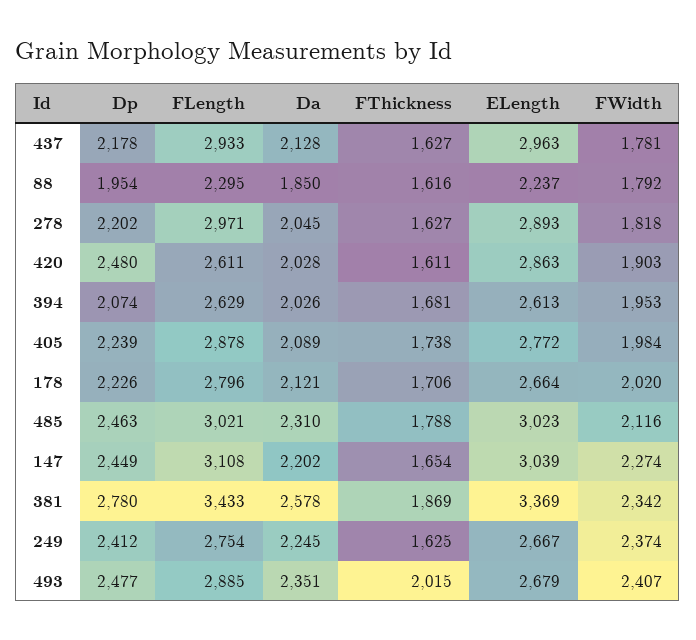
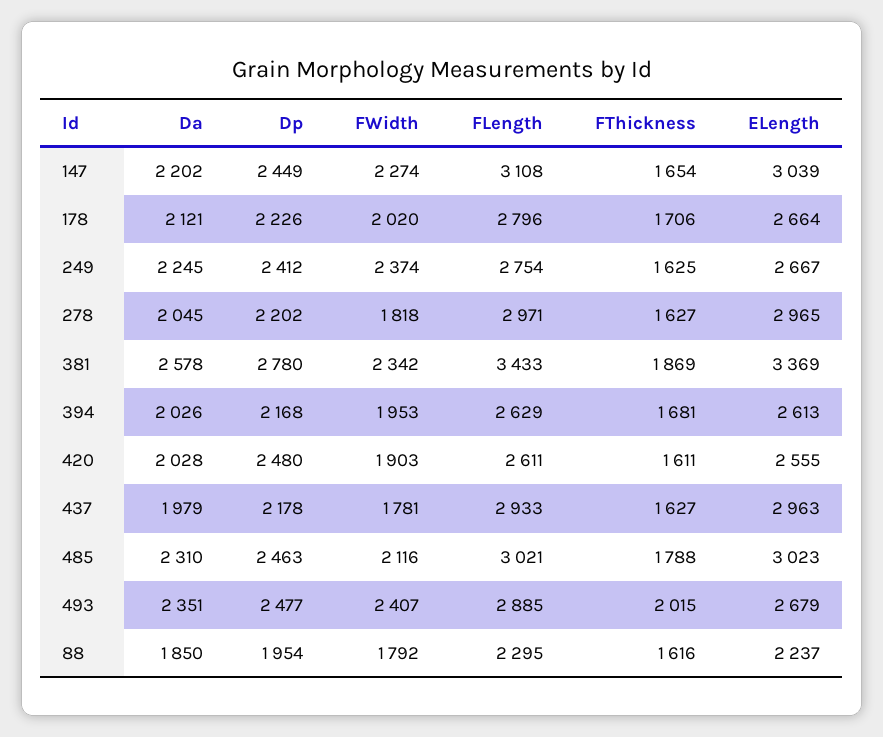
Da, 437: 2128 -> 1979
ELength, 278: 2893 -> 2965
ELength, 420: 2863 -> 2555
Dp, 394: 2074 -> 2168
Dp, 405: 2239 -> none
FLength, 405: 2878 -> none
Da, 405: 2089 -> none
FThickness, 405: 1738 -> none
ELength, 405: 2772 -> none
FWidth, 405: 1984 -> none

